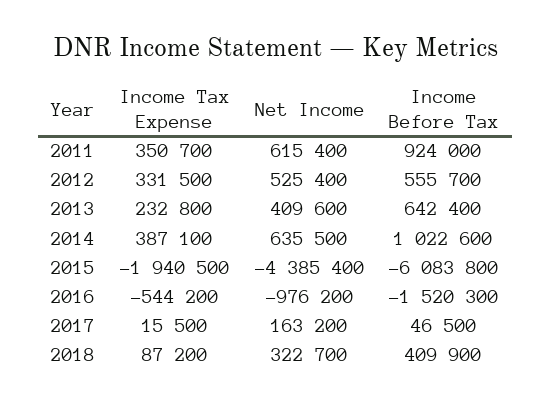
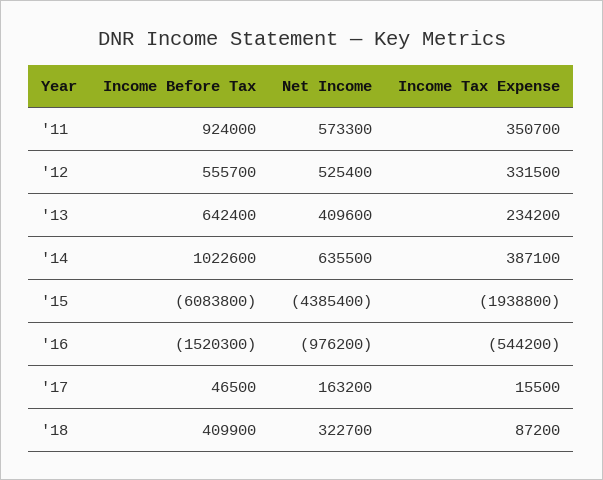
Net Income, 2011: 615400 -> 573300
Income Tax Expense, 2013: 232800 -> 234200
Income Tax Expense, 2015: -1940500 -> -1938800

